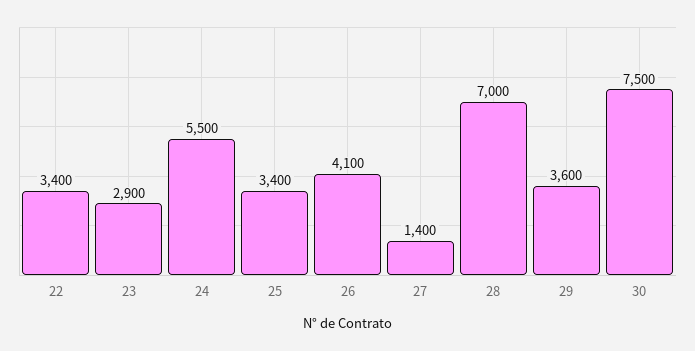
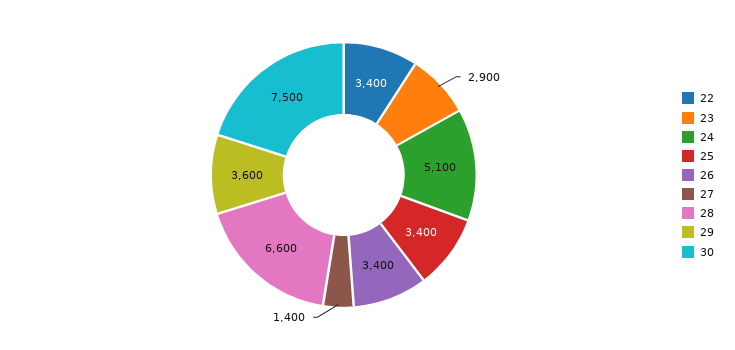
24: 5500 -> 5100
26: 4100 -> 3400
28: 7000 -> 6600

